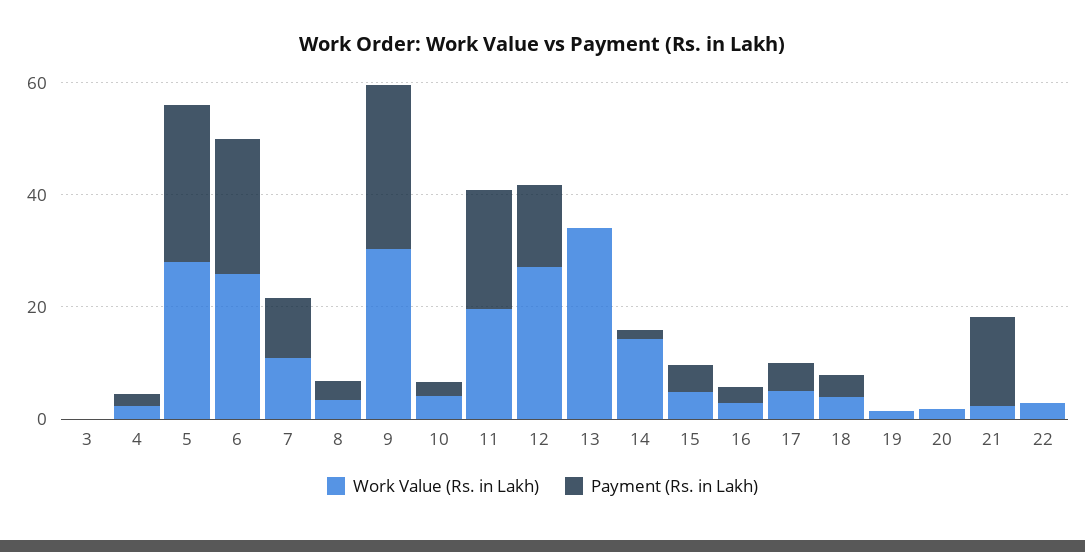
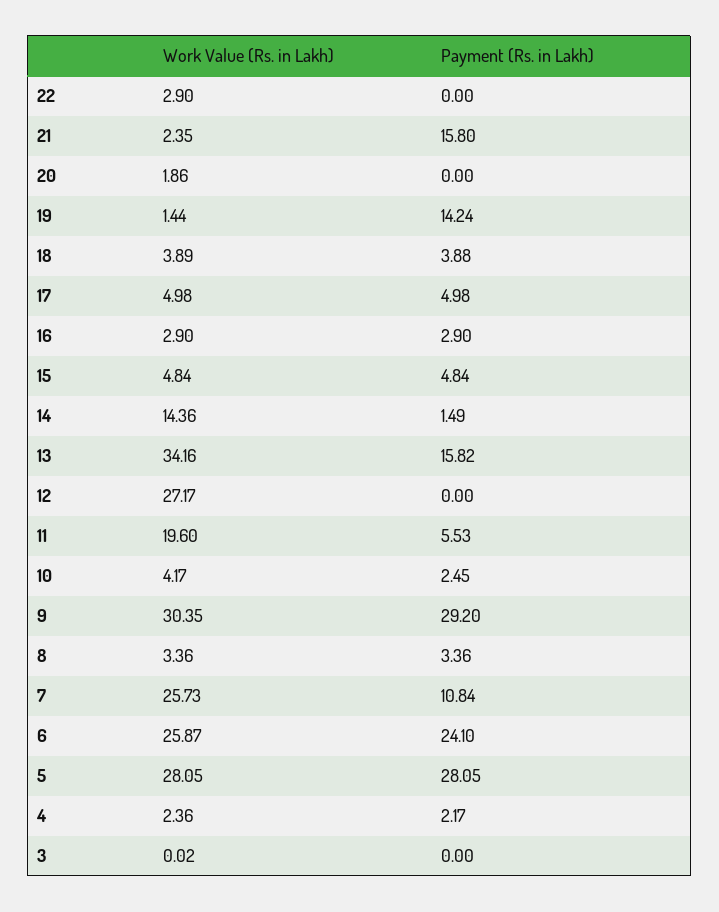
Work Value (Rs. in Lakh), 7: 10 -> 25.73
Payment (Rs. in Lakh), 11: 20 -> 5.53
Payment (Rs. in Lakh), 12: 15 -> 0
Payment (Rs. in Lakh), 13: 0 -> 15.82
Payment (Rs. in Lakh), 19: 0 -> 14.24

